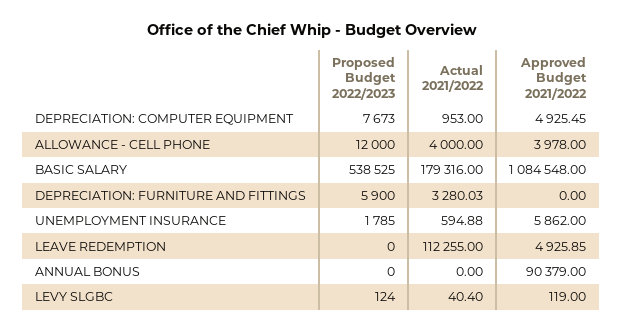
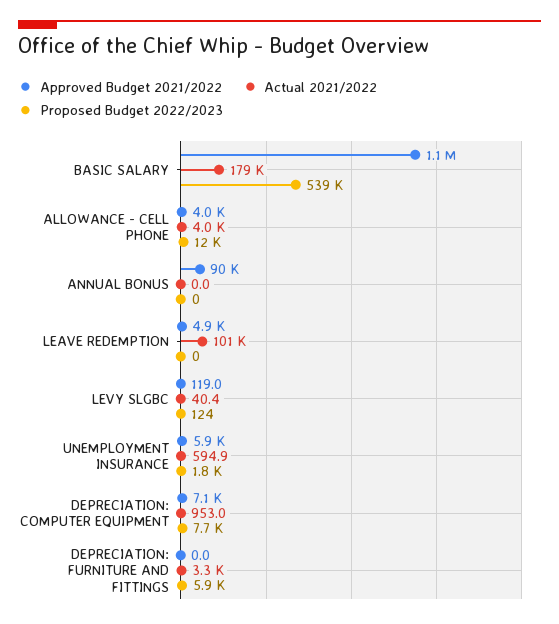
Approved Budget 2021/2022, DEPRECIATION: COMPUTER EQUIPMENT: 4925.45 -> 7100
Actual 2021/2022, LEAVE REDEMPTION: 112255 -> 101000

